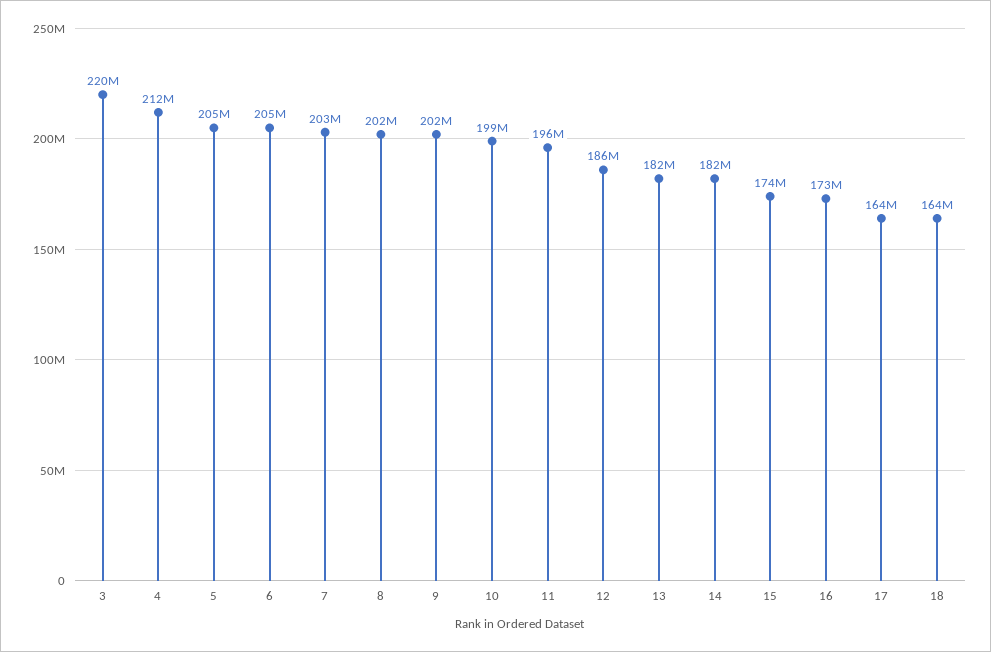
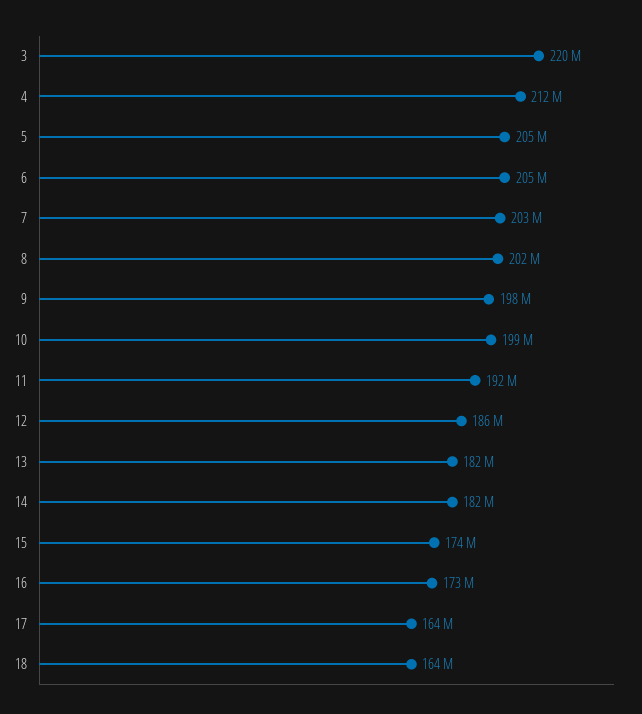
9: 202000000 -> 198000000
11: 196000000 -> 192000000

